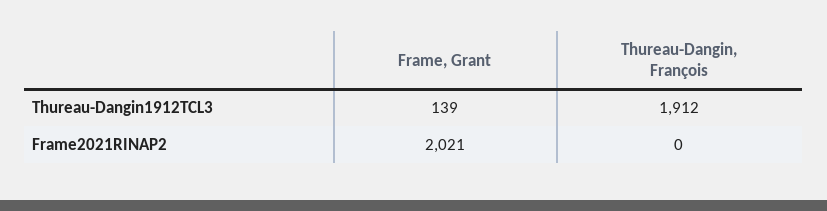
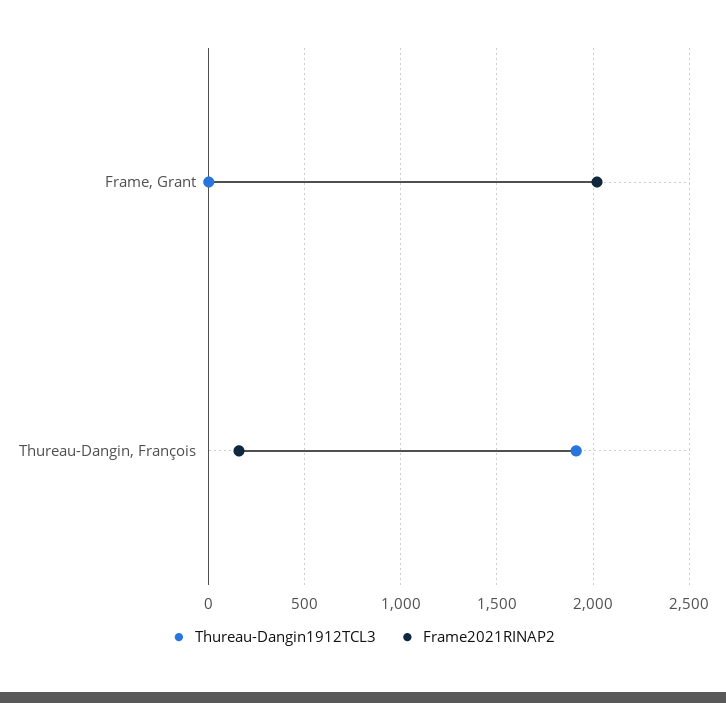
Thureau-Dangin1912TCL3, Frame, Grant: 139 -> 0
Frame2021RINAP2, Thureau-Dangin, François: 0 -> 150

